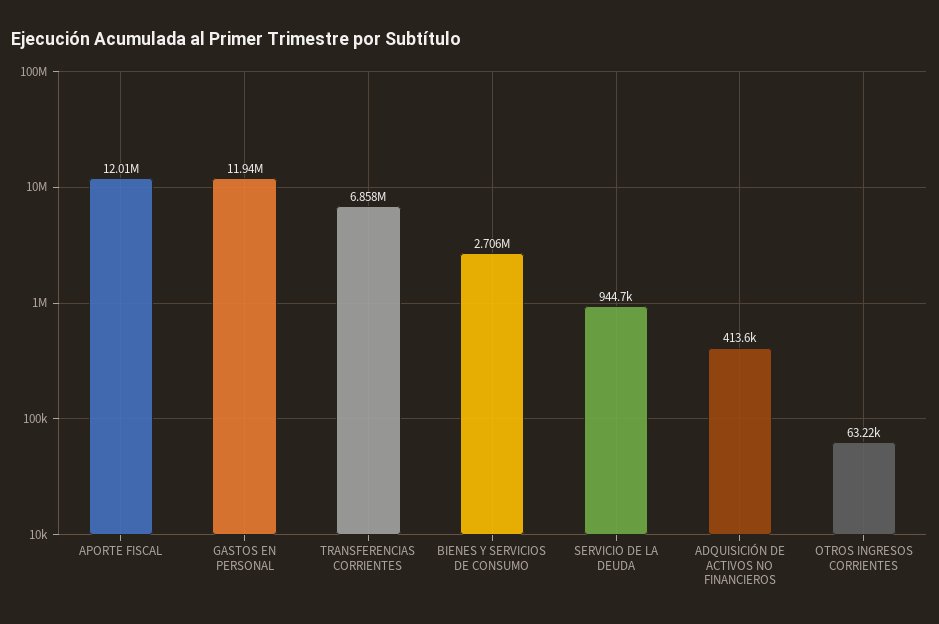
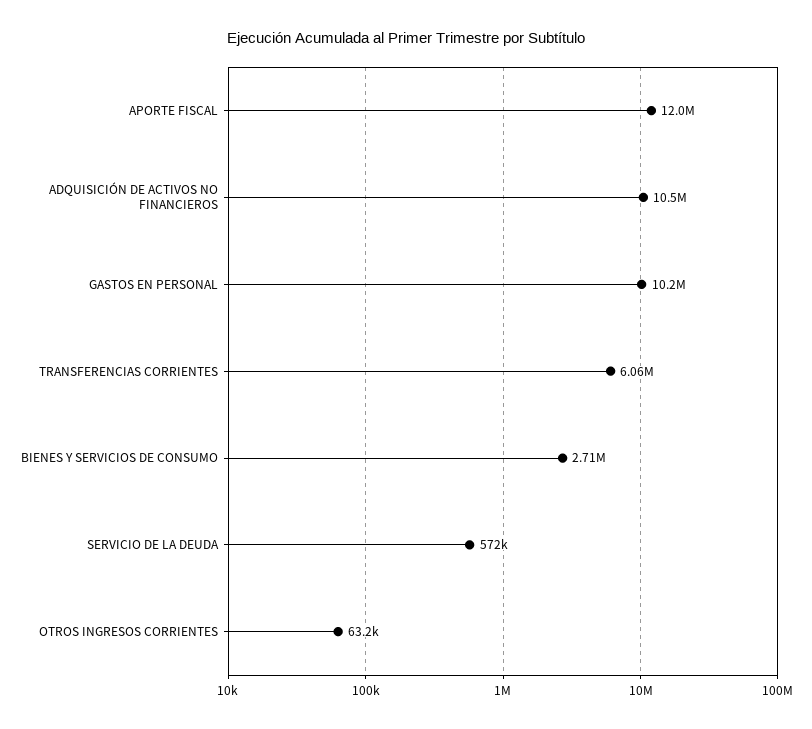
GASTOS EN PERSONAL: 11940000 -> 10200000
TRANSFERENCIAS CORRIENTES: 6858000 -> 6060000
SERVICIO DE LA DEUDA: 944700 -> 572000
ADQUISICIÓN DE ACTIVOS NO FINANCIEROS: 413600 -> 10500000

